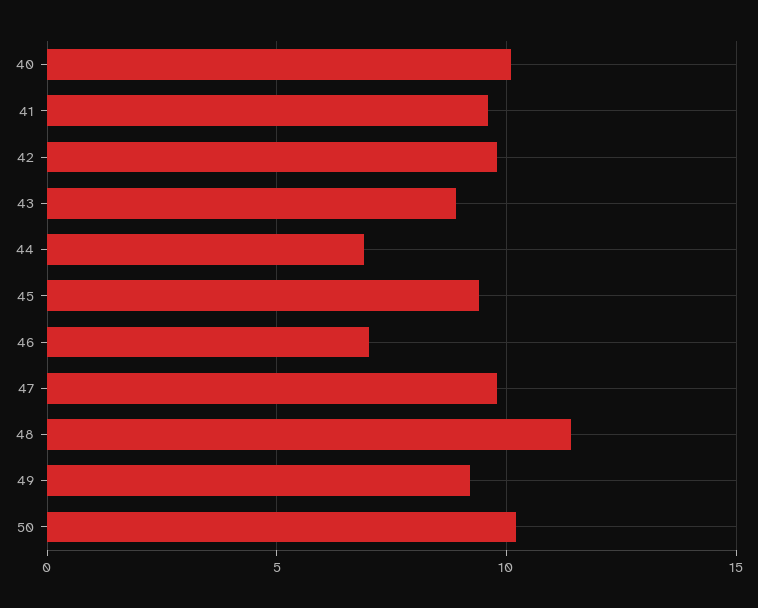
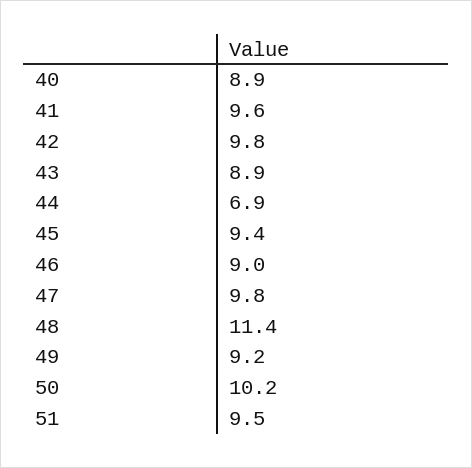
40: 10 -> 8.9
46: 7 -> 9
51: none -> 9.5

